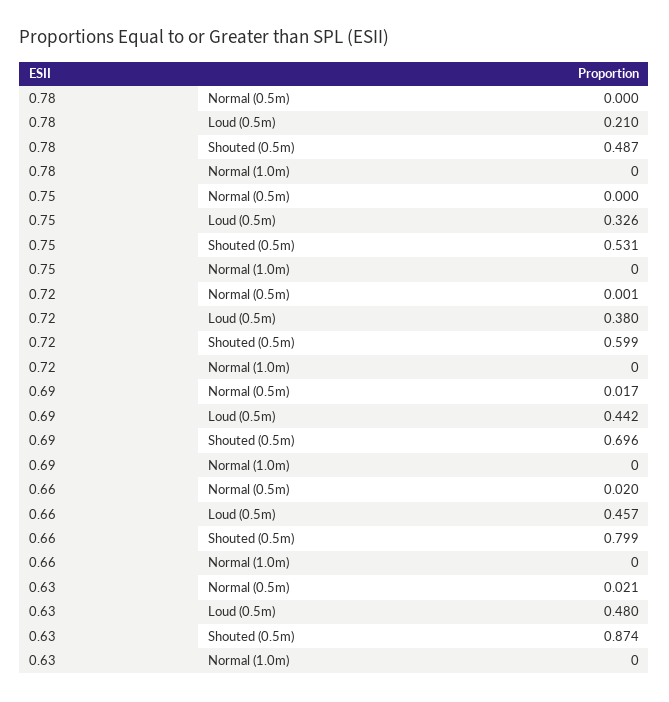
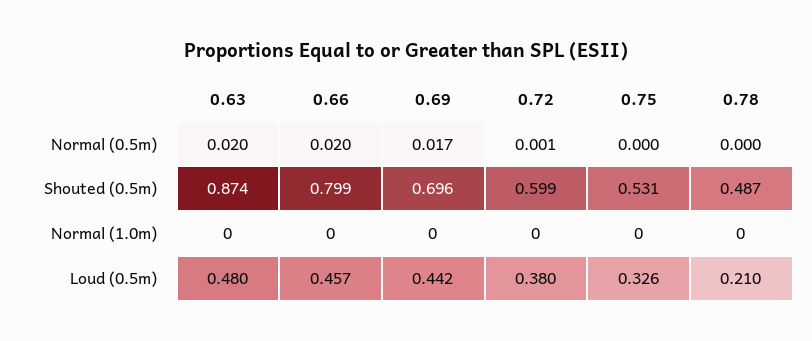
0.63, Normal (0.5m): 0.021 -> 0.02

